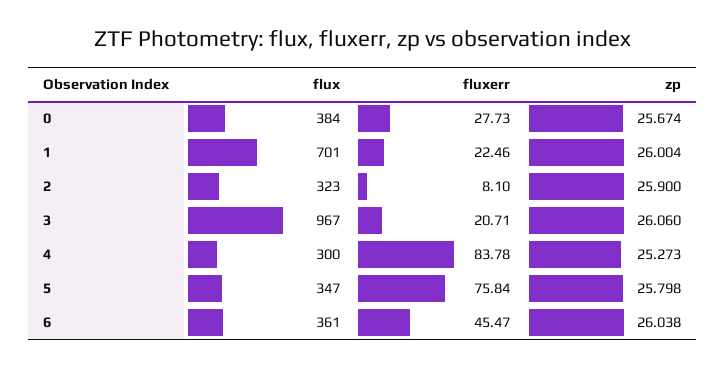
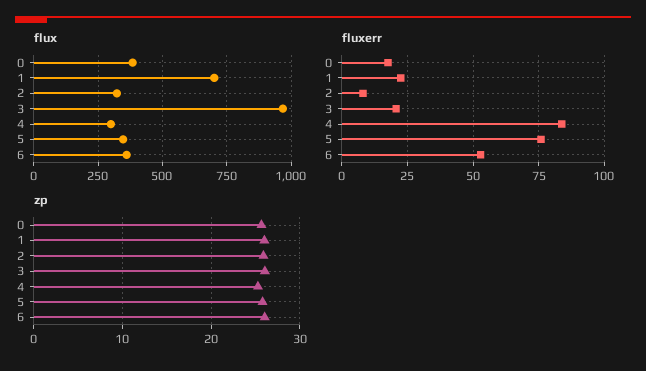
fluxerr, 0: 27.73 -> 17.5
fluxerr, 6: 45.47 -> 52.5

